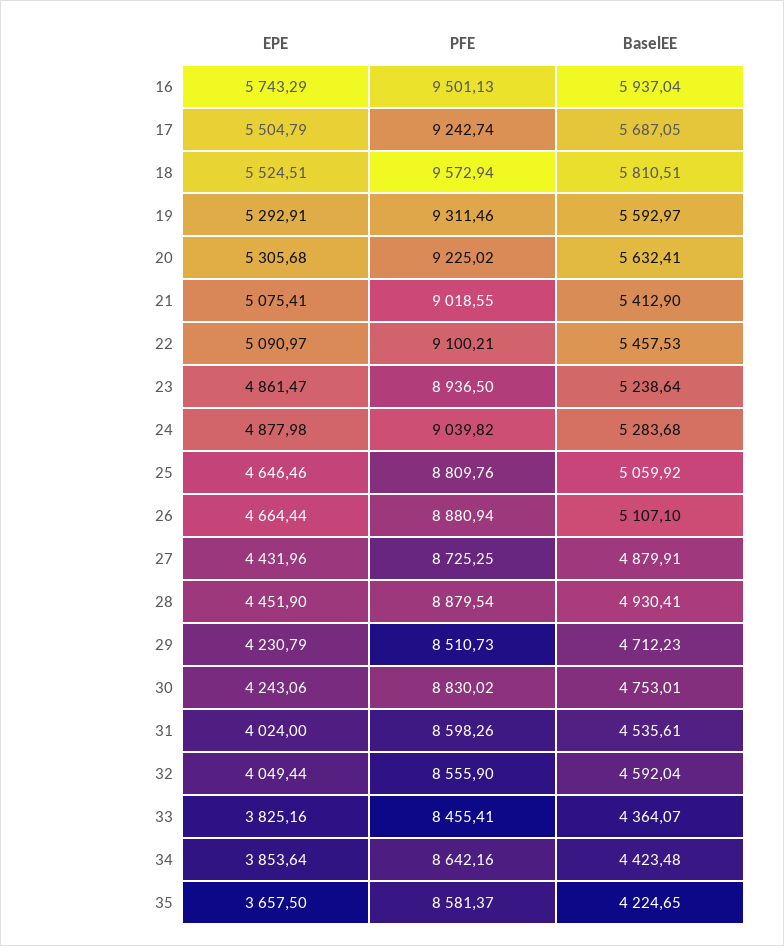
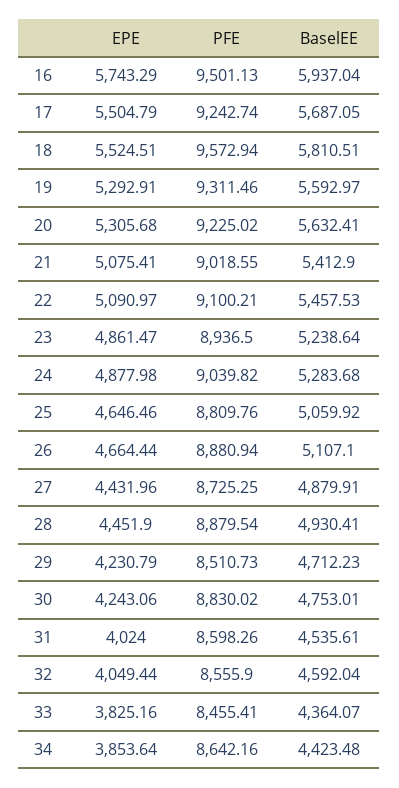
EPE, 35: 3657.5 -> none
PFE, 35: 8581.37 -> none
BaselEE, 35: 4224.65 -> none

